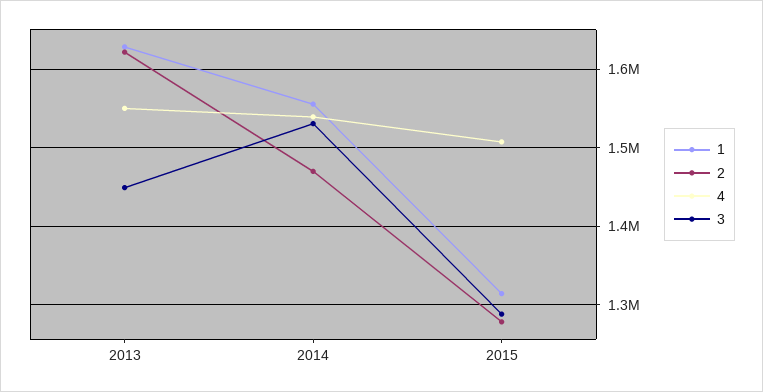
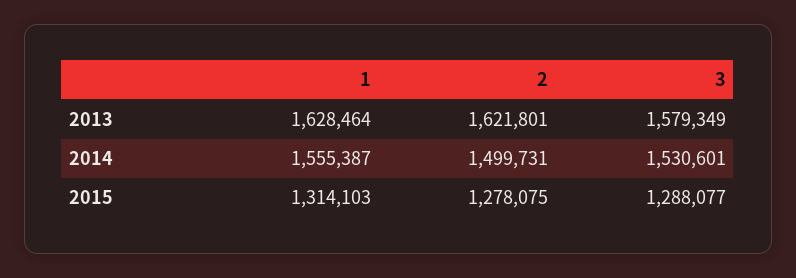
4, 2013: 1550000 -> none
3, 2013: 1450000 -> 1579349
2, 2014: 1470000 -> 1499731
4, 2014: 1540000 -> none
4, 2015: 1510000 -> none

